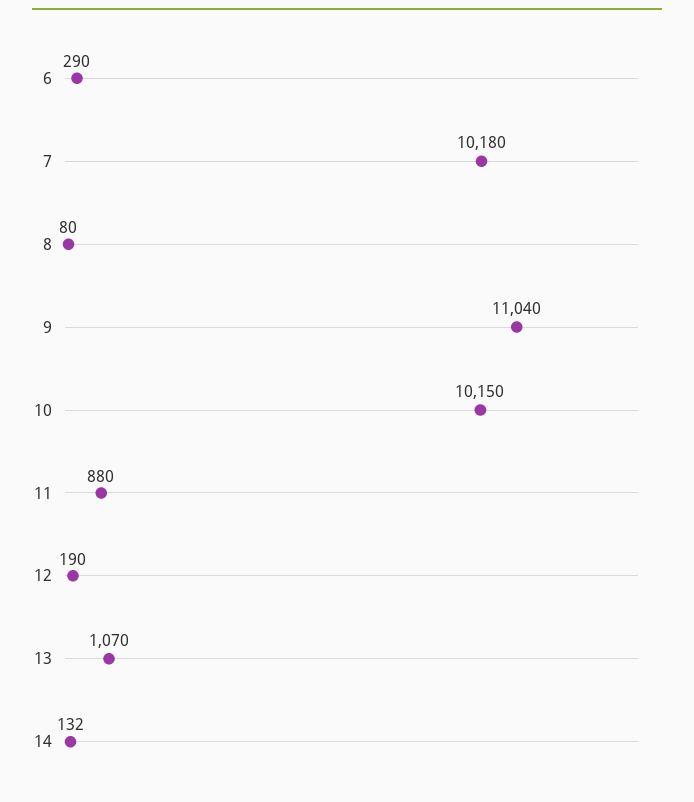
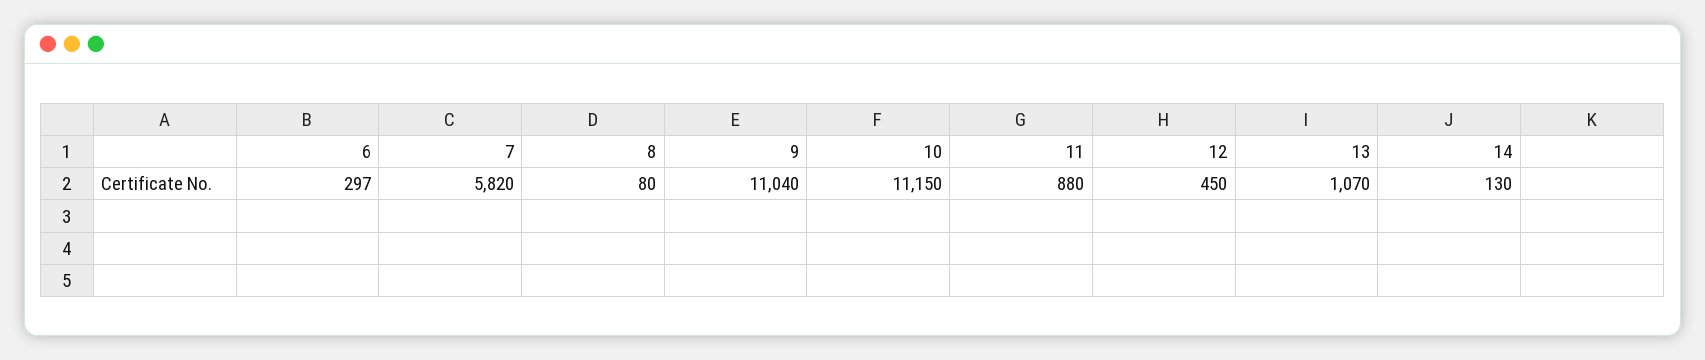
6: 290 -> 297
7: 10180 -> 5820
10: 10150 -> 11150
12: 190 -> 450
14: 132 -> 130

